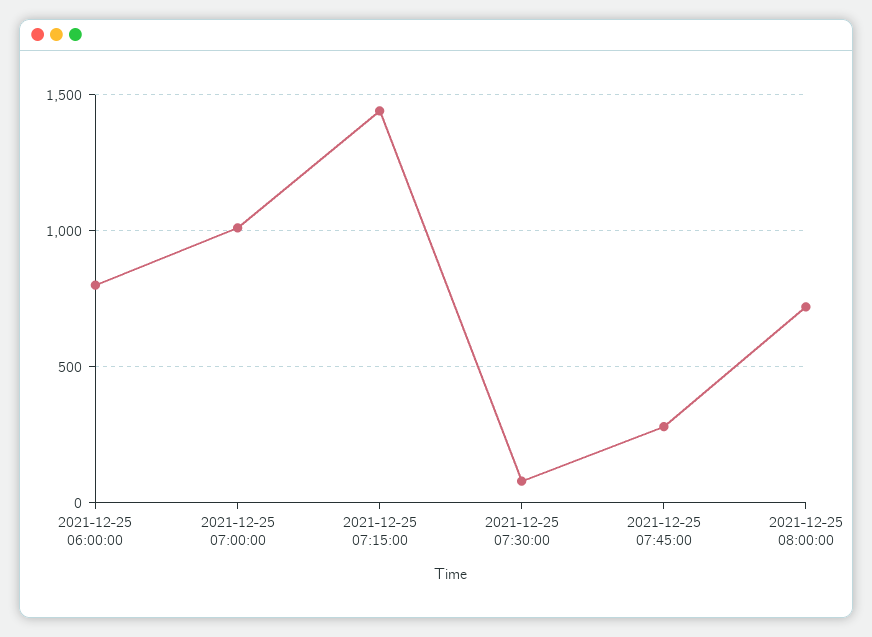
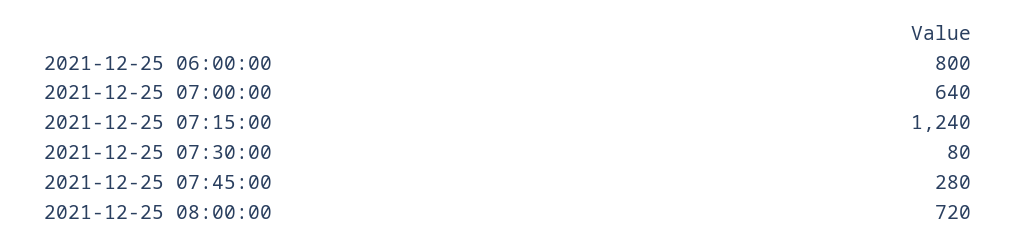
2021-12-25 07:00:00: 1000 -> 640
2021-12-25 07:15:00: 1450 -> 1240

